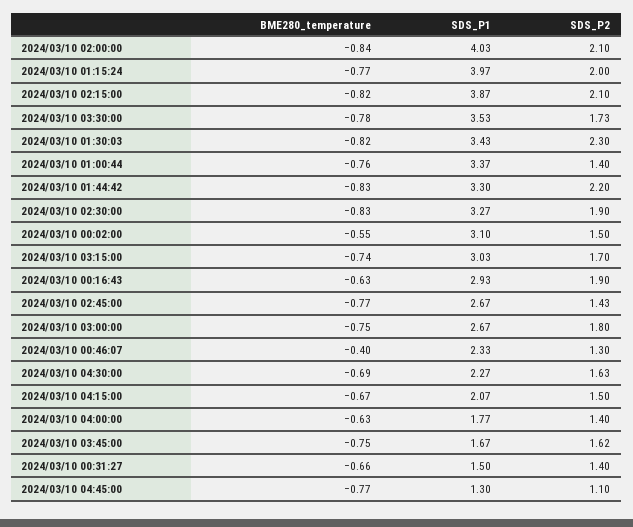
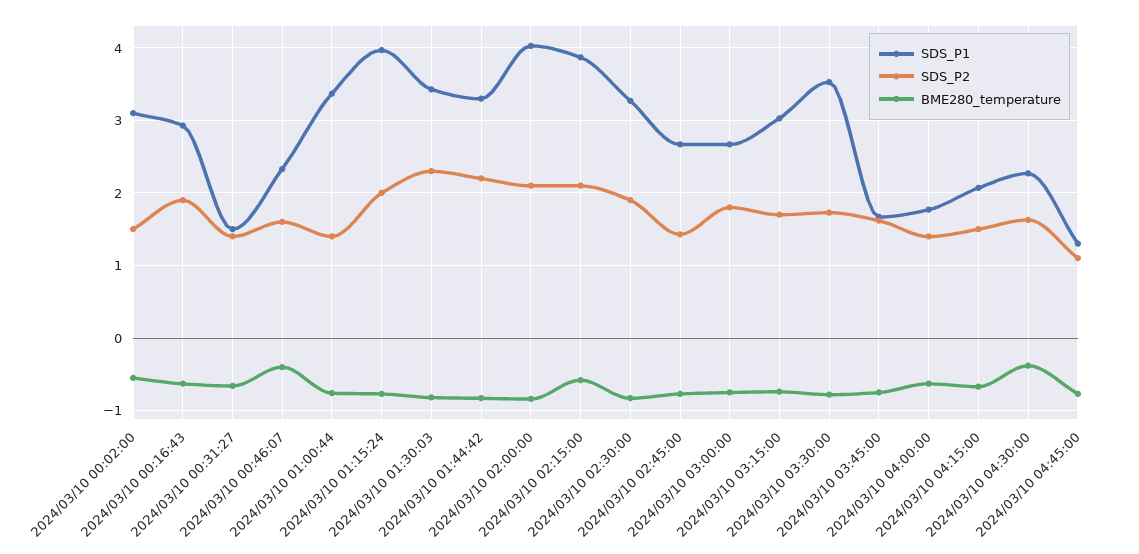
BME280_temperature, 2024/03/10 02:15:00: -0.82 -> -0.6
SDS_P2, 2024/03/10 00:46:07: 1.3 -> 1.6
BME280_temperature, 2024/03/10 04:30:00: -0.69 -> -0.4

